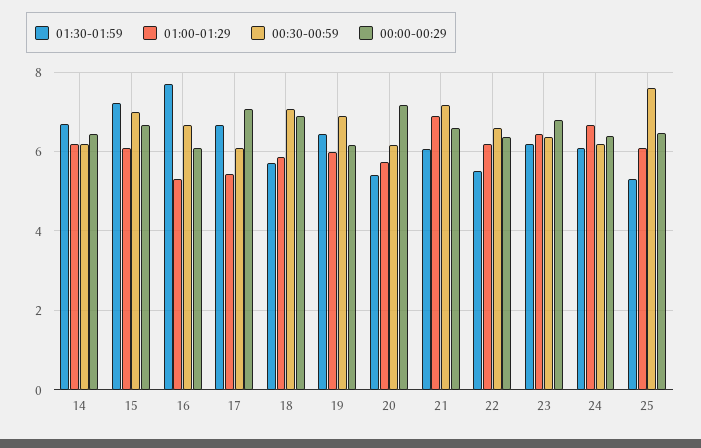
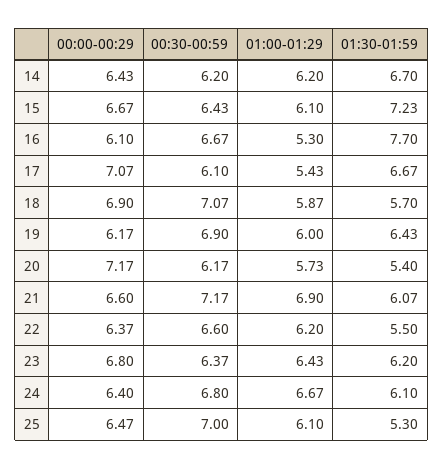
00:30-00:59, 15: 7 -> 6.43
00:30-00:59, 24: 6.2 -> 6.8
00:30-00:59, 25: 7.6 -> 7

